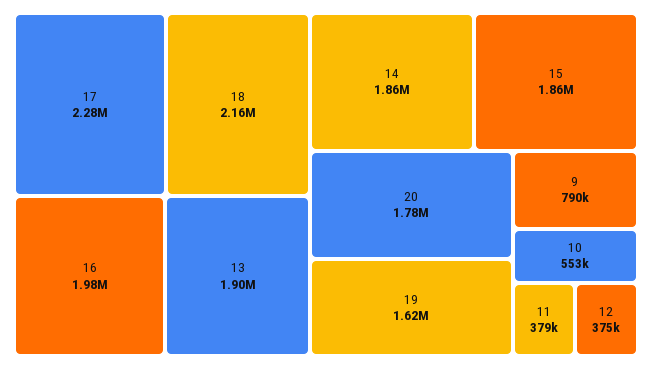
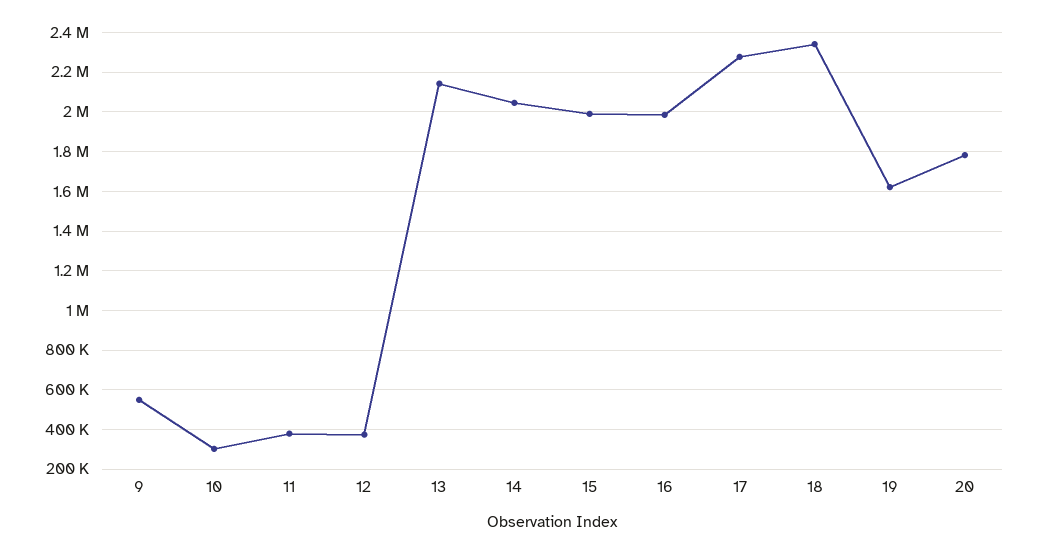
18: 2160000 -> 2350000
13: 1900000 -> 2150000
14: 1860000 -> 2050000
15: 1860000 -> 2000000
9: 790000 -> 550000
10: 553000 -> 300000

